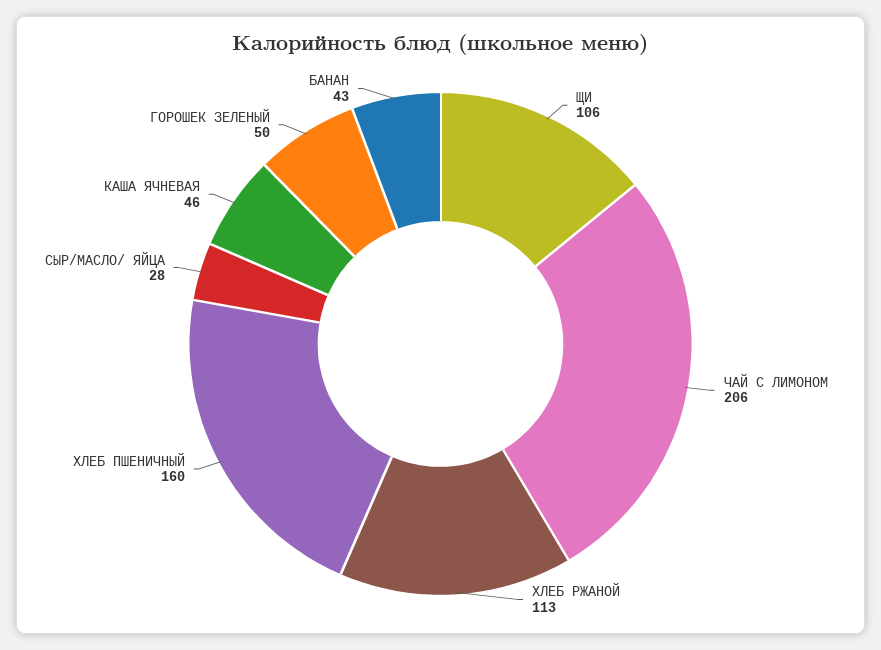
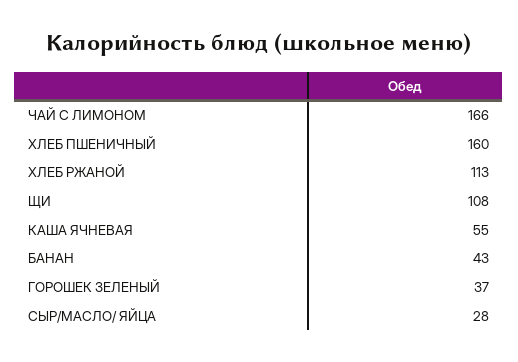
ЩИ: 106 -> 108
ЧАЙ С ЛИМОНОМ: 206 -> 166
КАША ЯЧНЕВАЯ: 46 -> 55
ГОРОШЕК ЗЕЛЕНЫЙ: 50 -> 37

